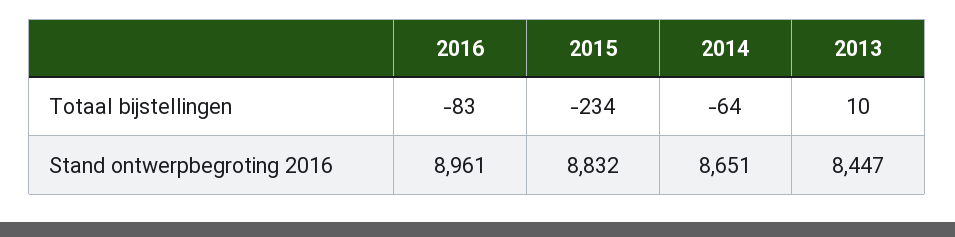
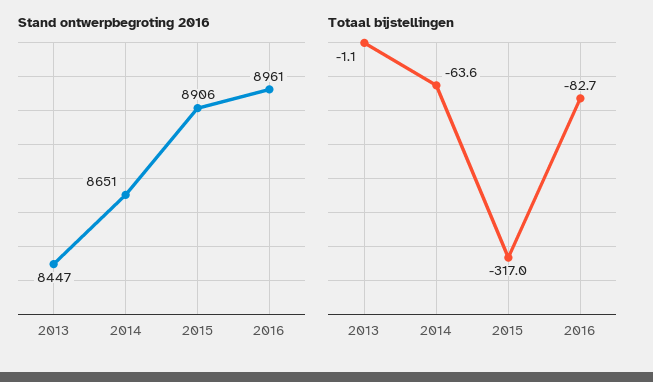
Totaal bijstellingen, 2015: -234 -> -317
Totaal bijstellingen, 2013: 10 -> -1.1
Stand ontwerpbegroting 2016, 2015: 8832 -> 8906

